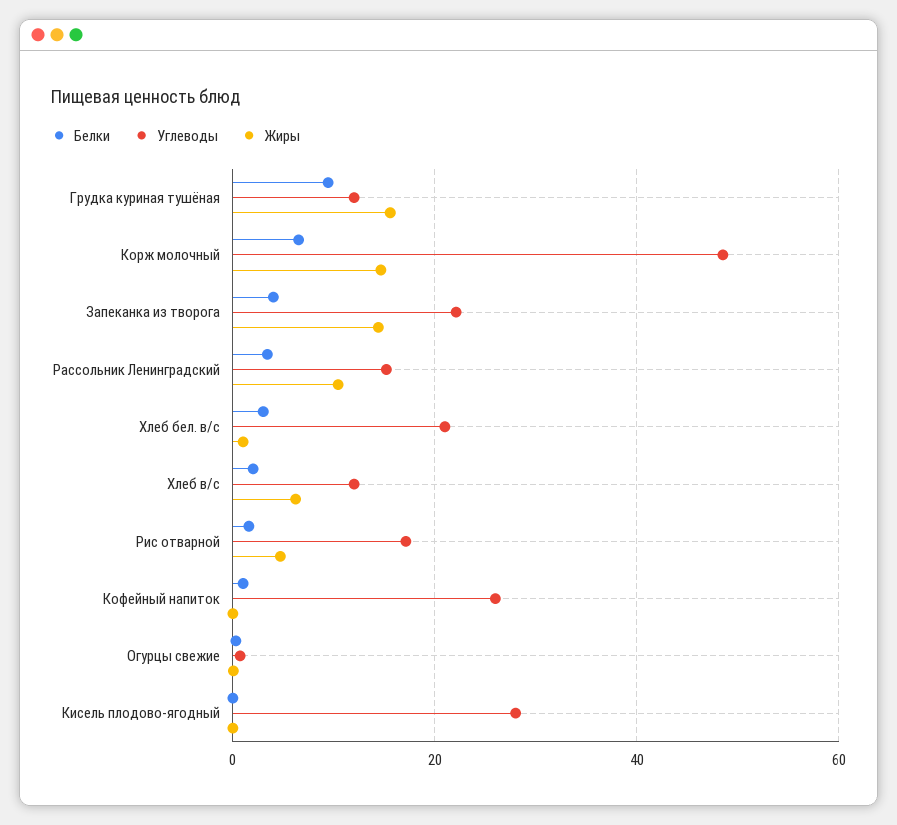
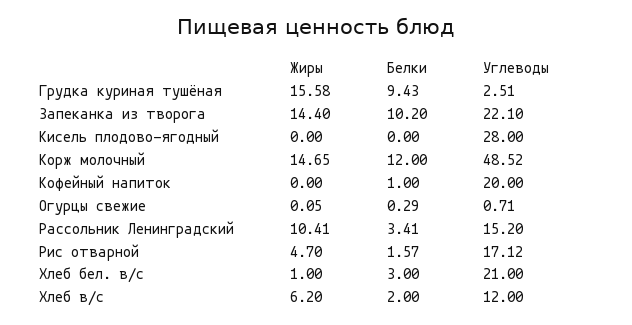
Углеводы, Грудка куриная тушёная: 12 -> 2.51
Белки, Корж молочный: 6 -> 12
Белки, Запеканка из творога: 4 -> 10.2
Углеводы, Кофейный напиток: 26 -> 20

